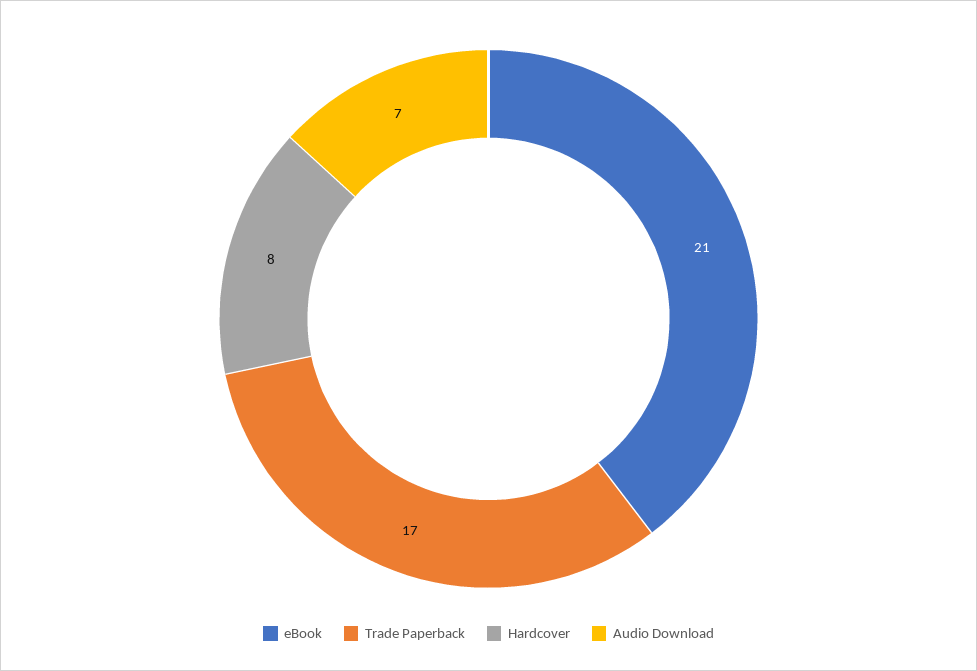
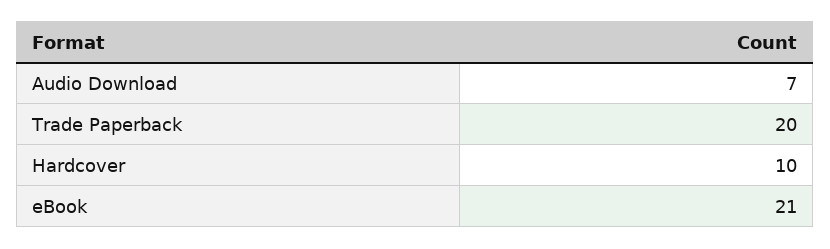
Trade Paperback: 17 -> 20
Hardcover: 8 -> 10

